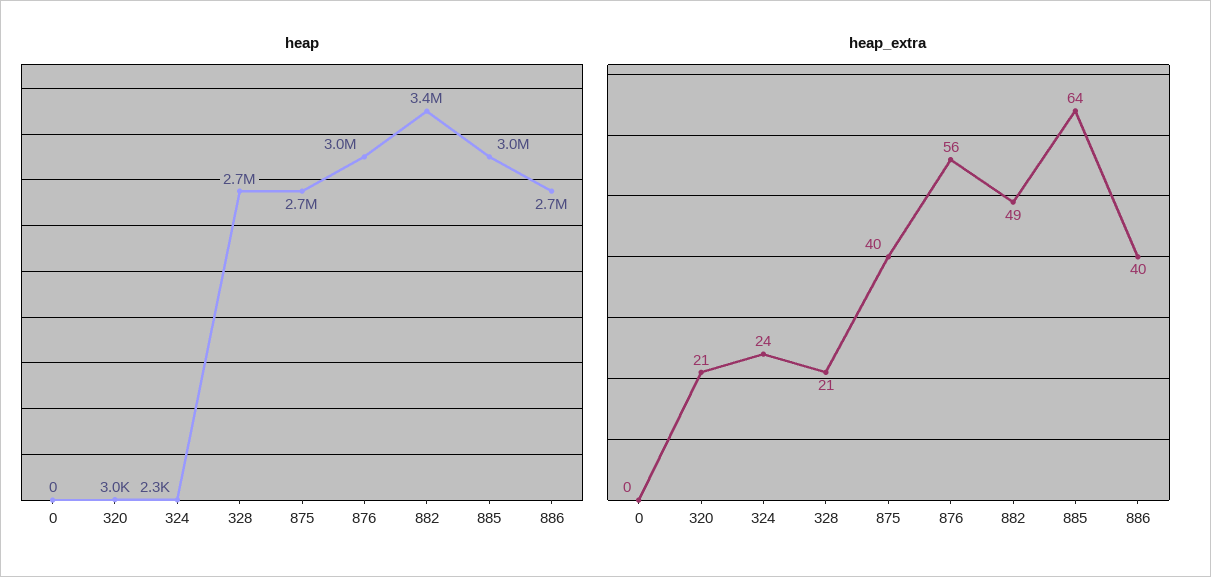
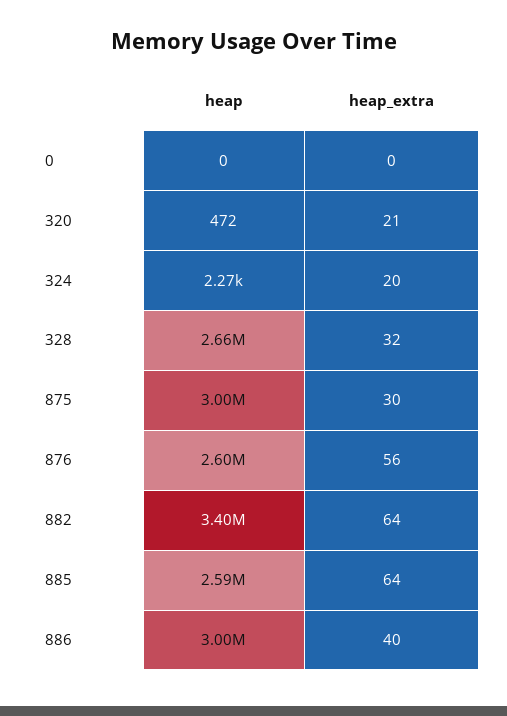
heap, 320: 3000 -> 472
heap, 875: 2700000 -> 3000000
heap, 876: 3000000 -> 2600000
heap, 885: 3000000 -> 2590000
heap, 886: 2700000 -> 3000000
heap_extra, 324: 24 -> 20
heap_extra, 328: 21 -> 32
heap_extra, 875: 40 -> 30
heap_extra, 882: 49 -> 64

